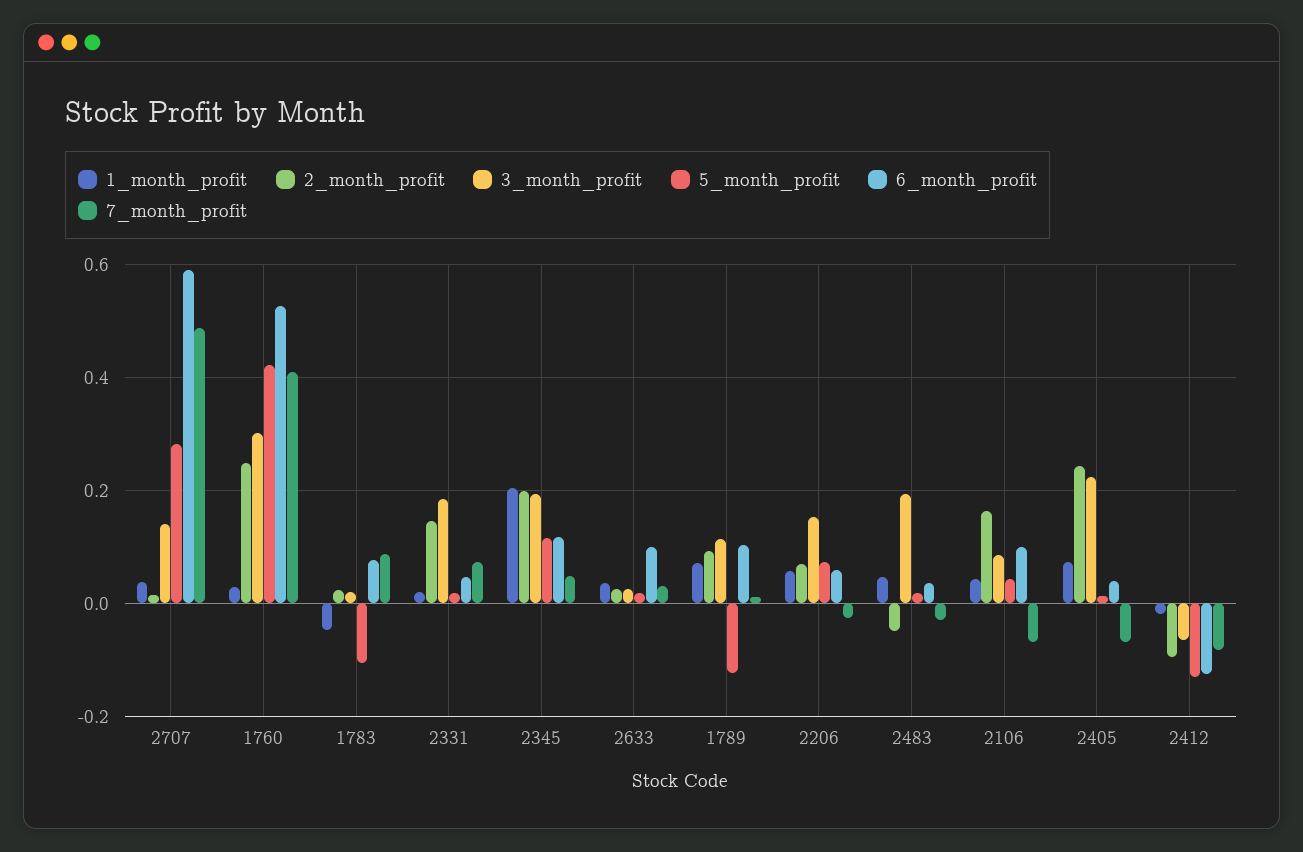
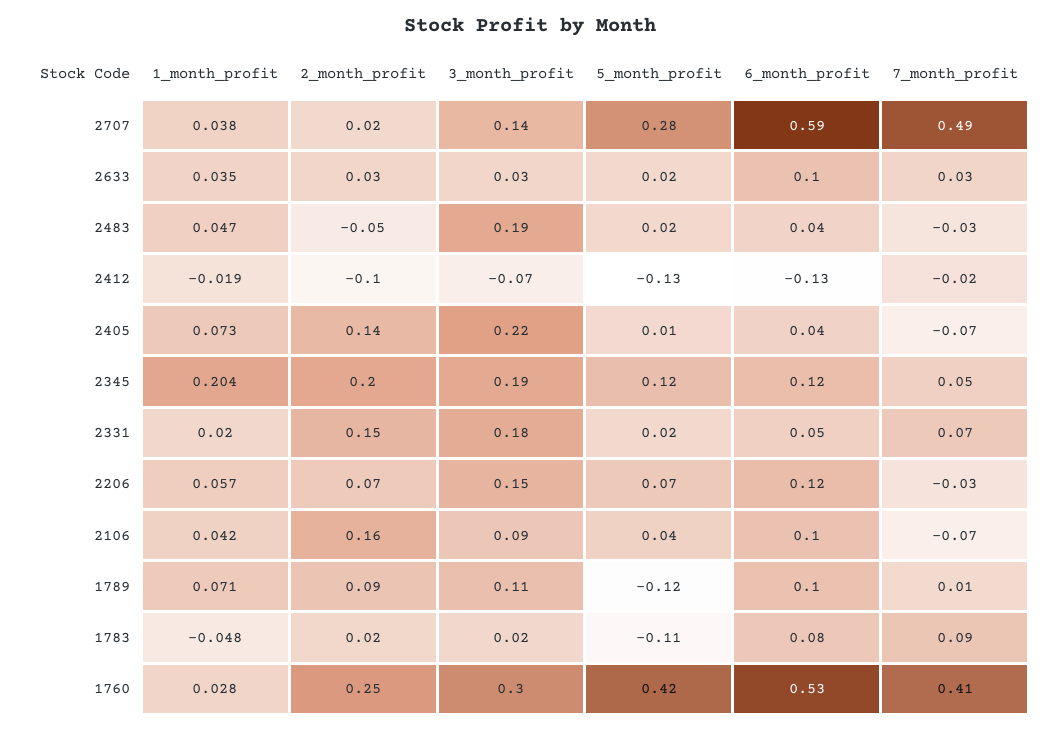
6_month_profit, 2206: 0.06 -> 0.12
2_month_profit, 2405: 0.24 -> 0.14
7_month_profit, 2412: -0.08 -> -0.02

